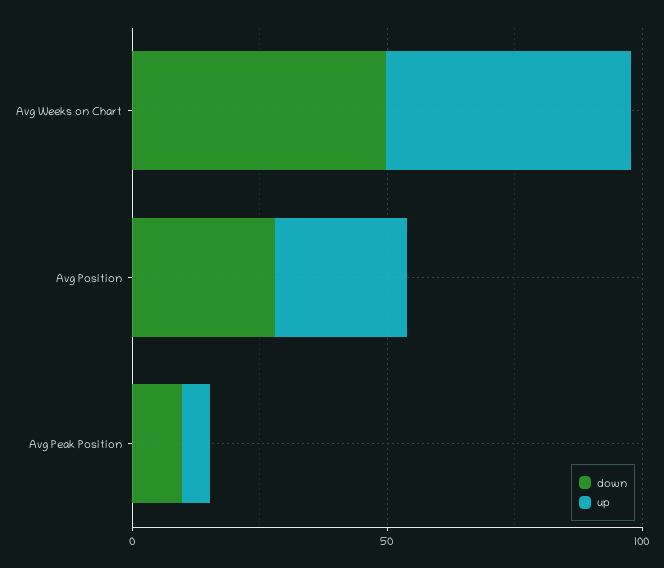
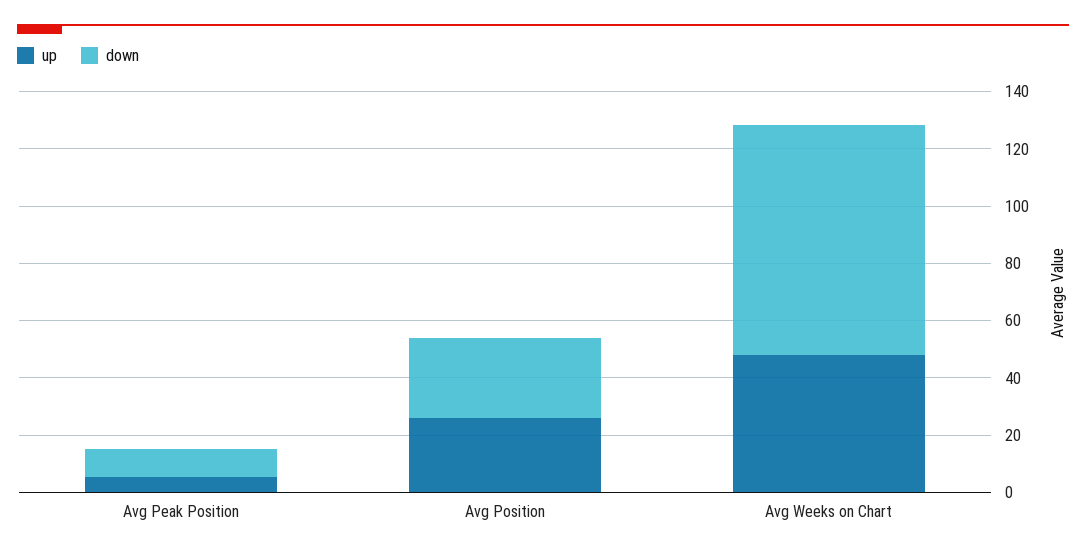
down, Avg Weeks on Chart: 50 -> 80

